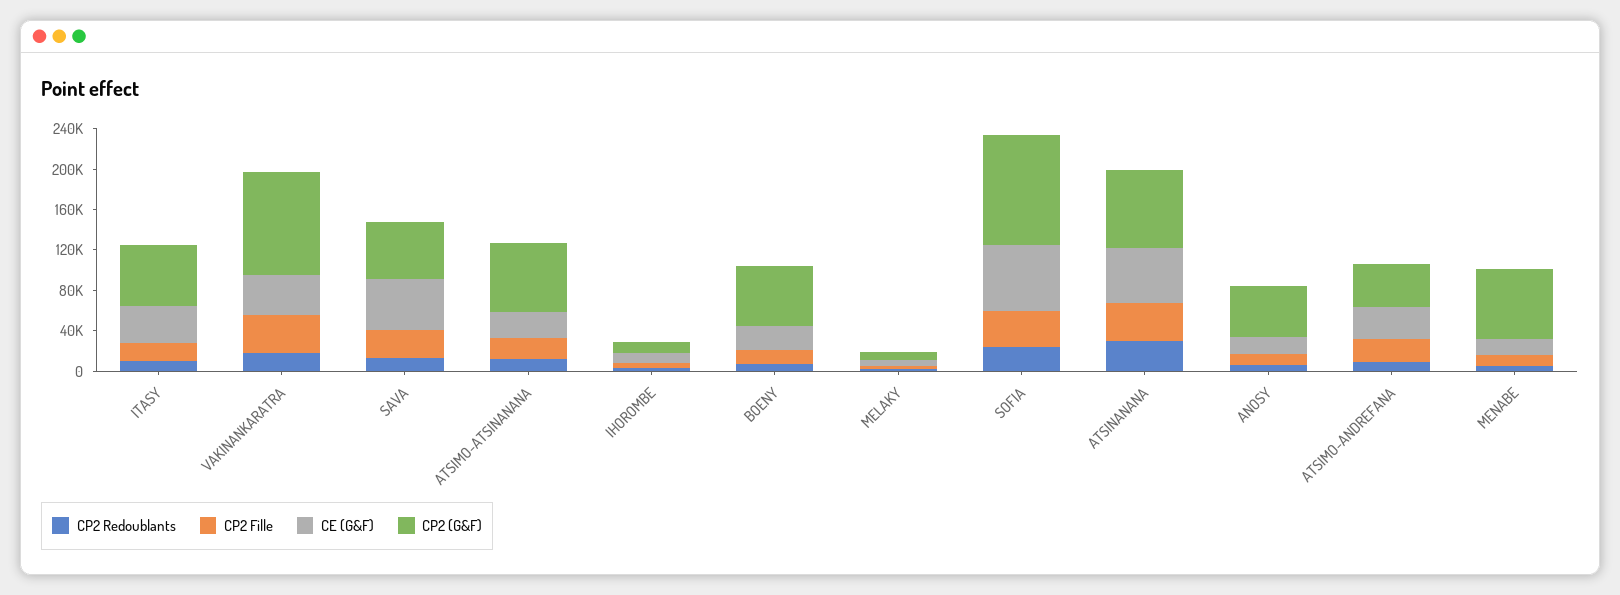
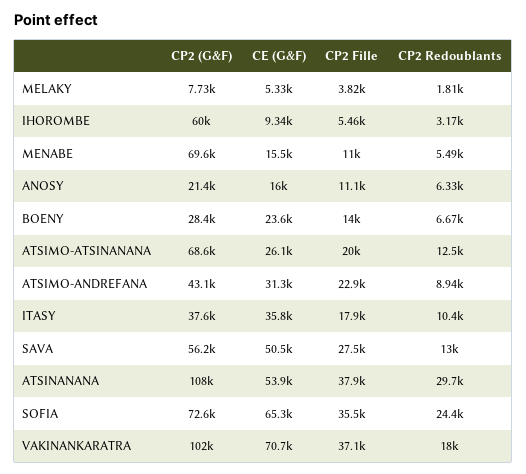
CP2 (G&F), ITASY: 60000 -> 37600
CE (G&F), VAKINANKARATRA: 40000 -> 70700
CP2 (G&F), IHOROMBE: 10000 -> 60000
CP2 (G&F), BOENY: 60000 -> 28400
CP2 (G&F), SOFIA: 110000 -> 72600
CP2 (G&F), ATSINANANA: 80000 -> 108000
CP2 (G&F), ANOSY: 50000 -> 21400

